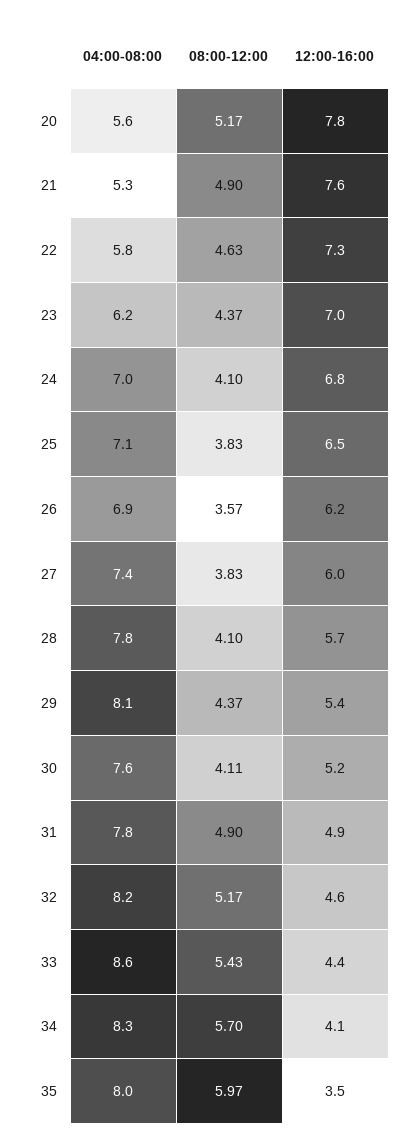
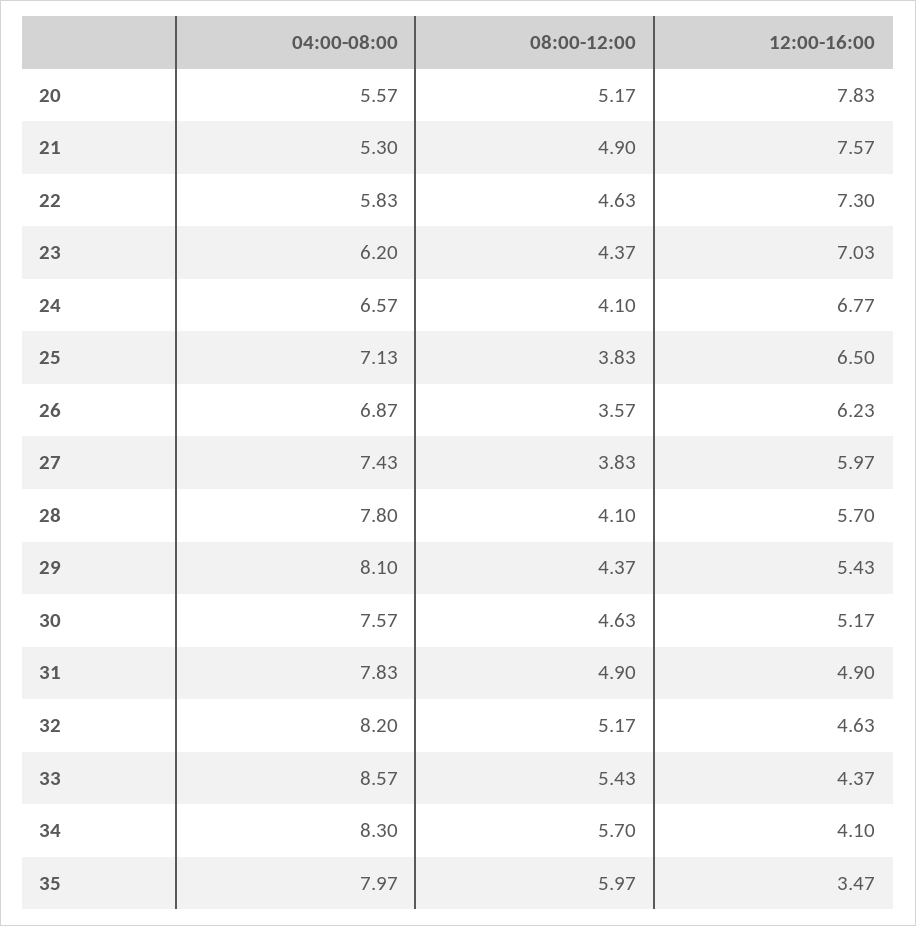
04:00-08:00, 24: 7 -> 6.57
08:00-12:00, 30: 4.11 -> 4.63

